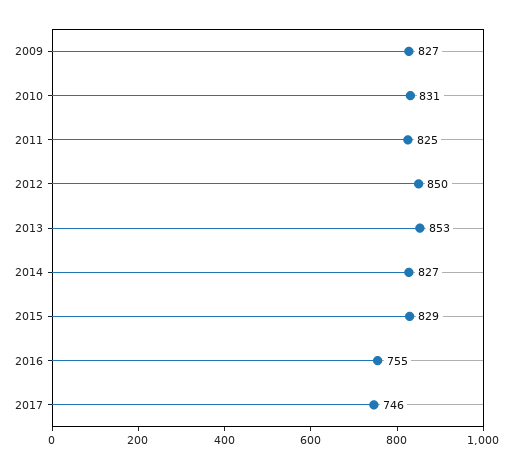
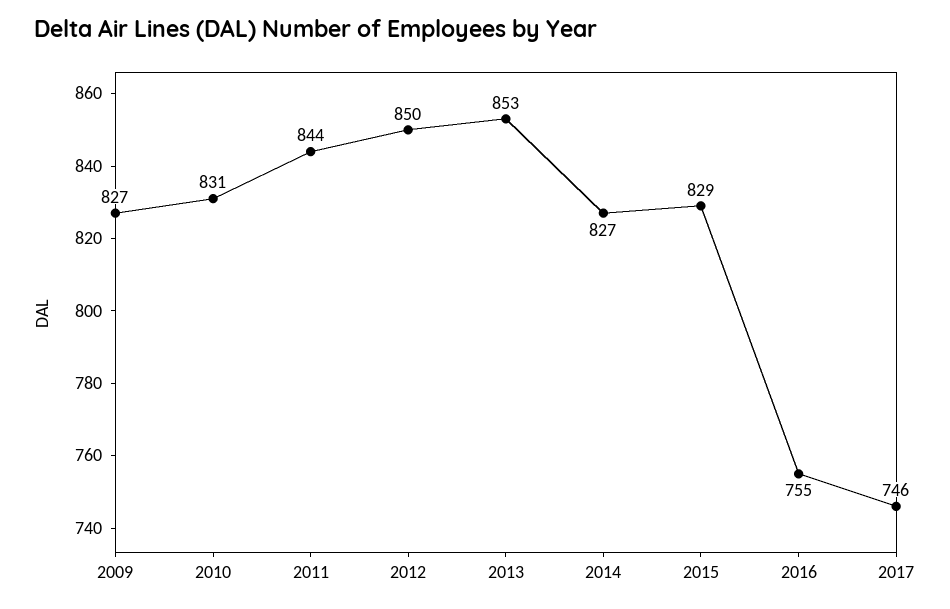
2011: 825 -> 844

